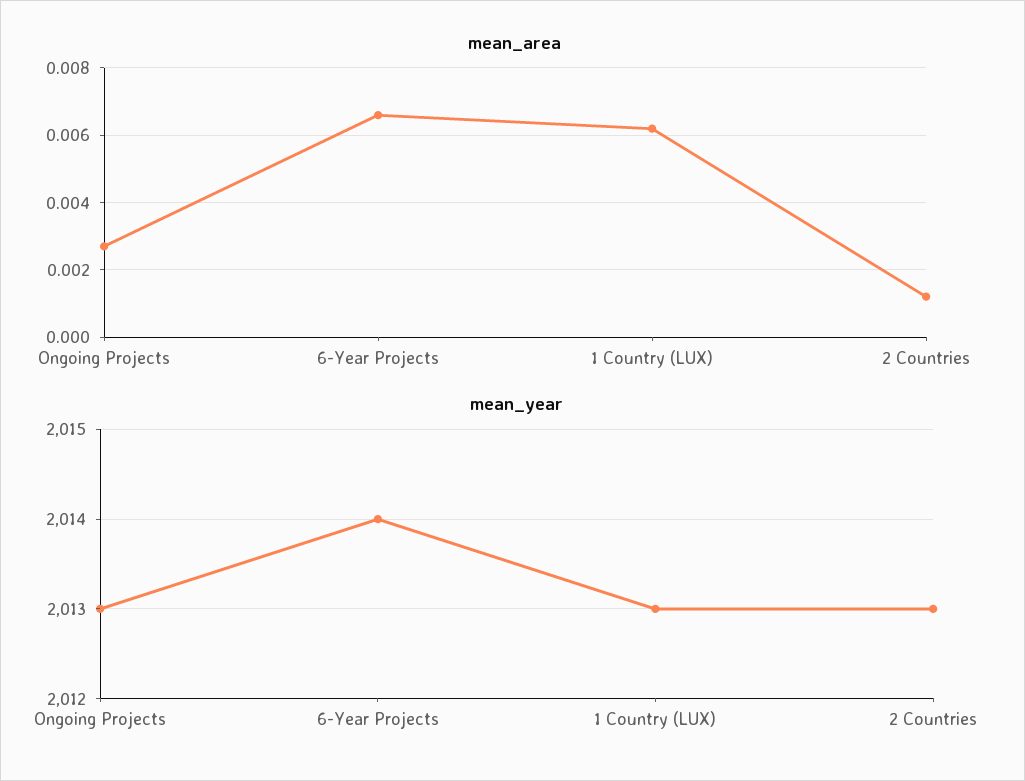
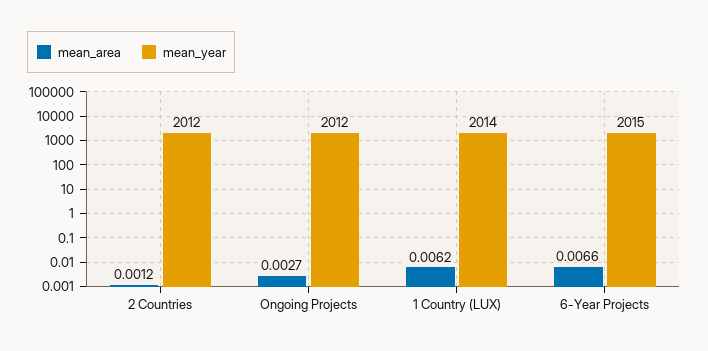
mean_year, Ongoing Projects: 2013 -> 2012
mean_year, 6-Year Projects: 2014 -> 2015
mean_year, 1 Country (LUX): 2013 -> 2014
mean_year, 2 Countries: 2013 -> 2012

